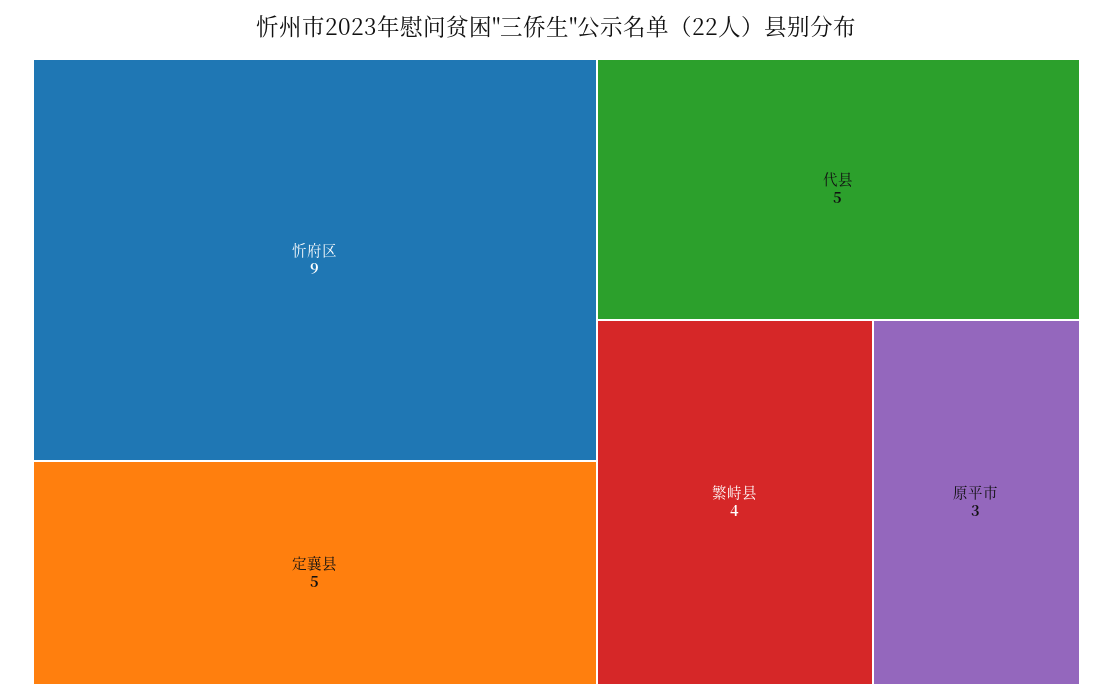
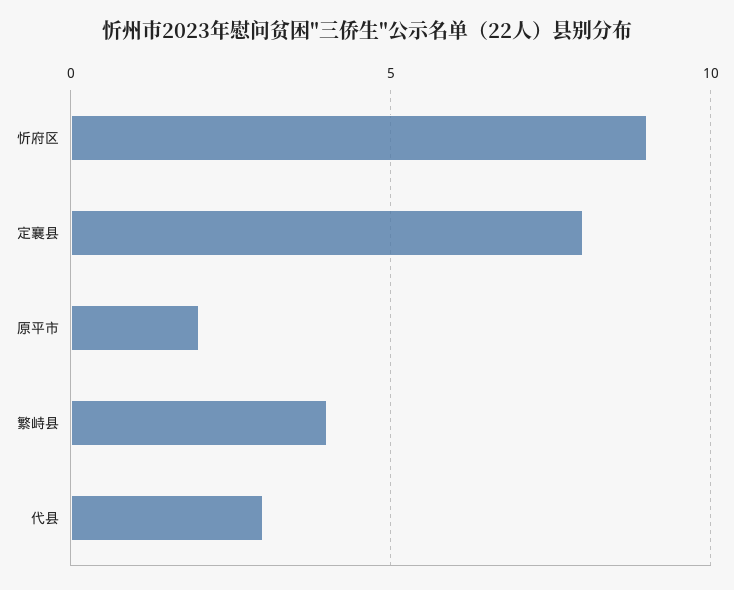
定襄县: 5 -> 8
代县: 5 -> 3
原平市: 3 -> 2

